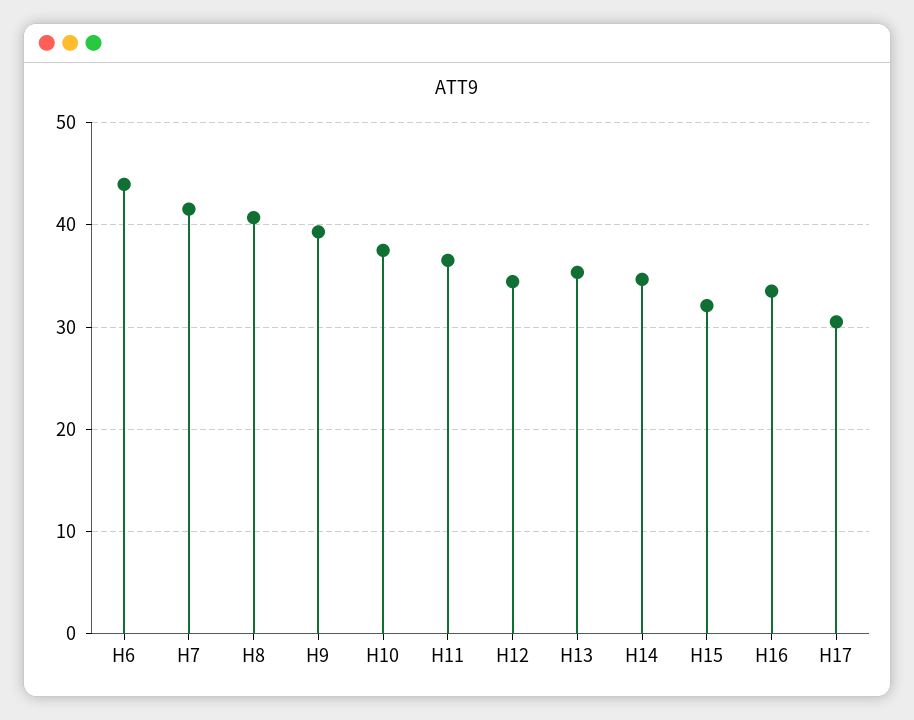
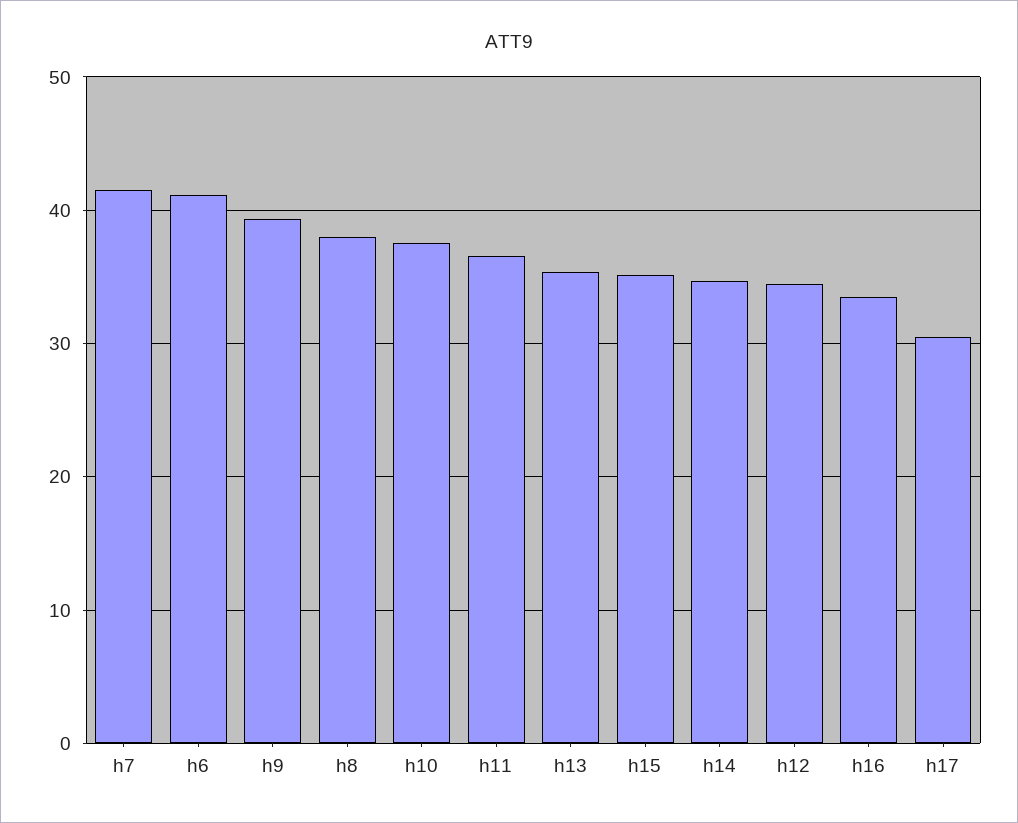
H6: 44 -> 41
H8: 41 -> 38
H15: 32 -> 35

